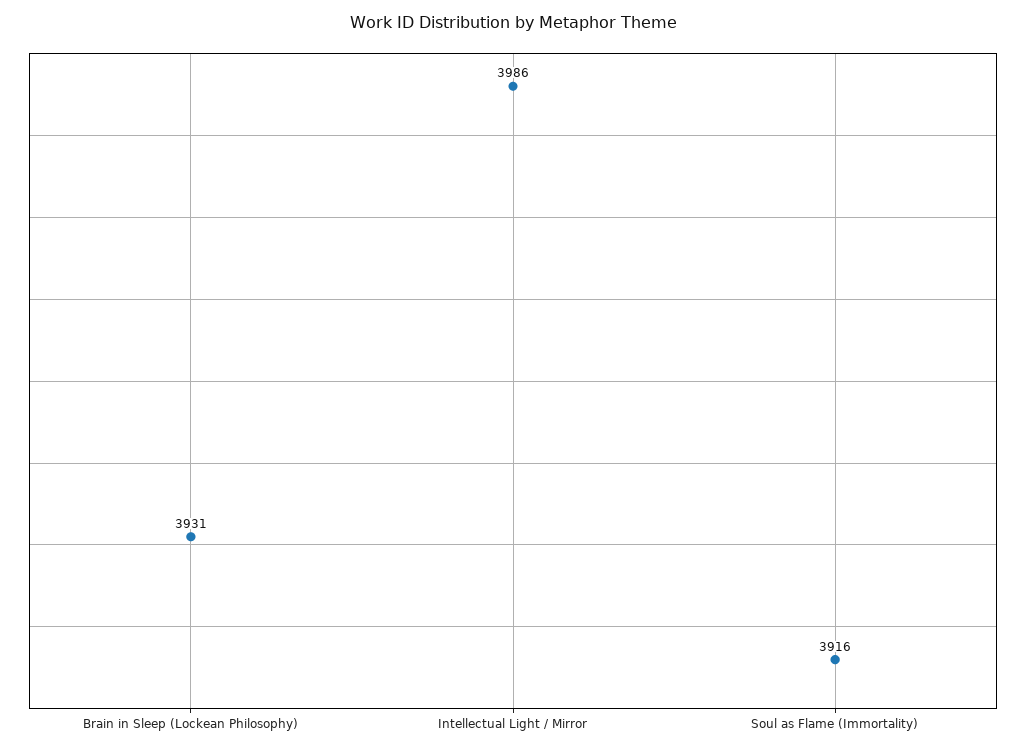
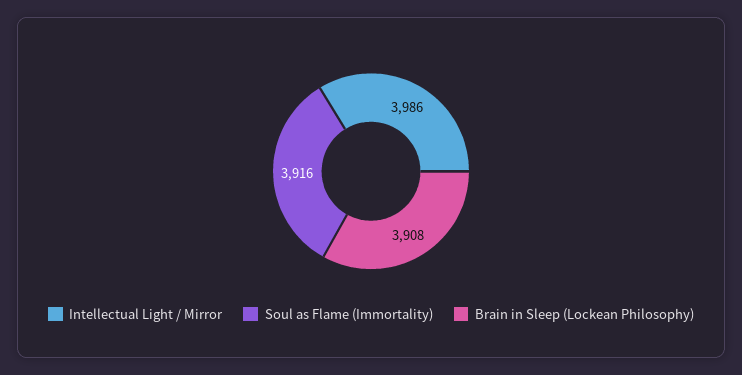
Brain in Sleep (Lockean Philosophy): 3931 -> 3908

